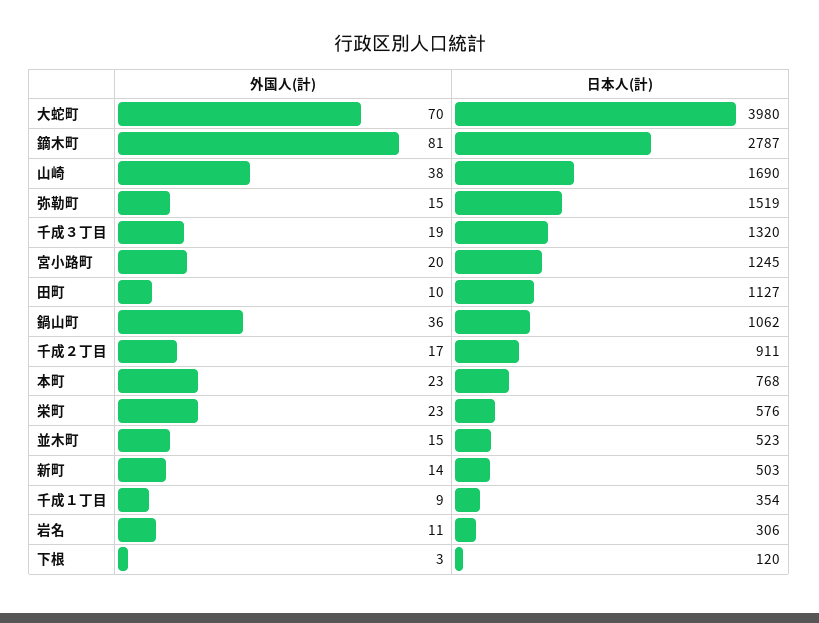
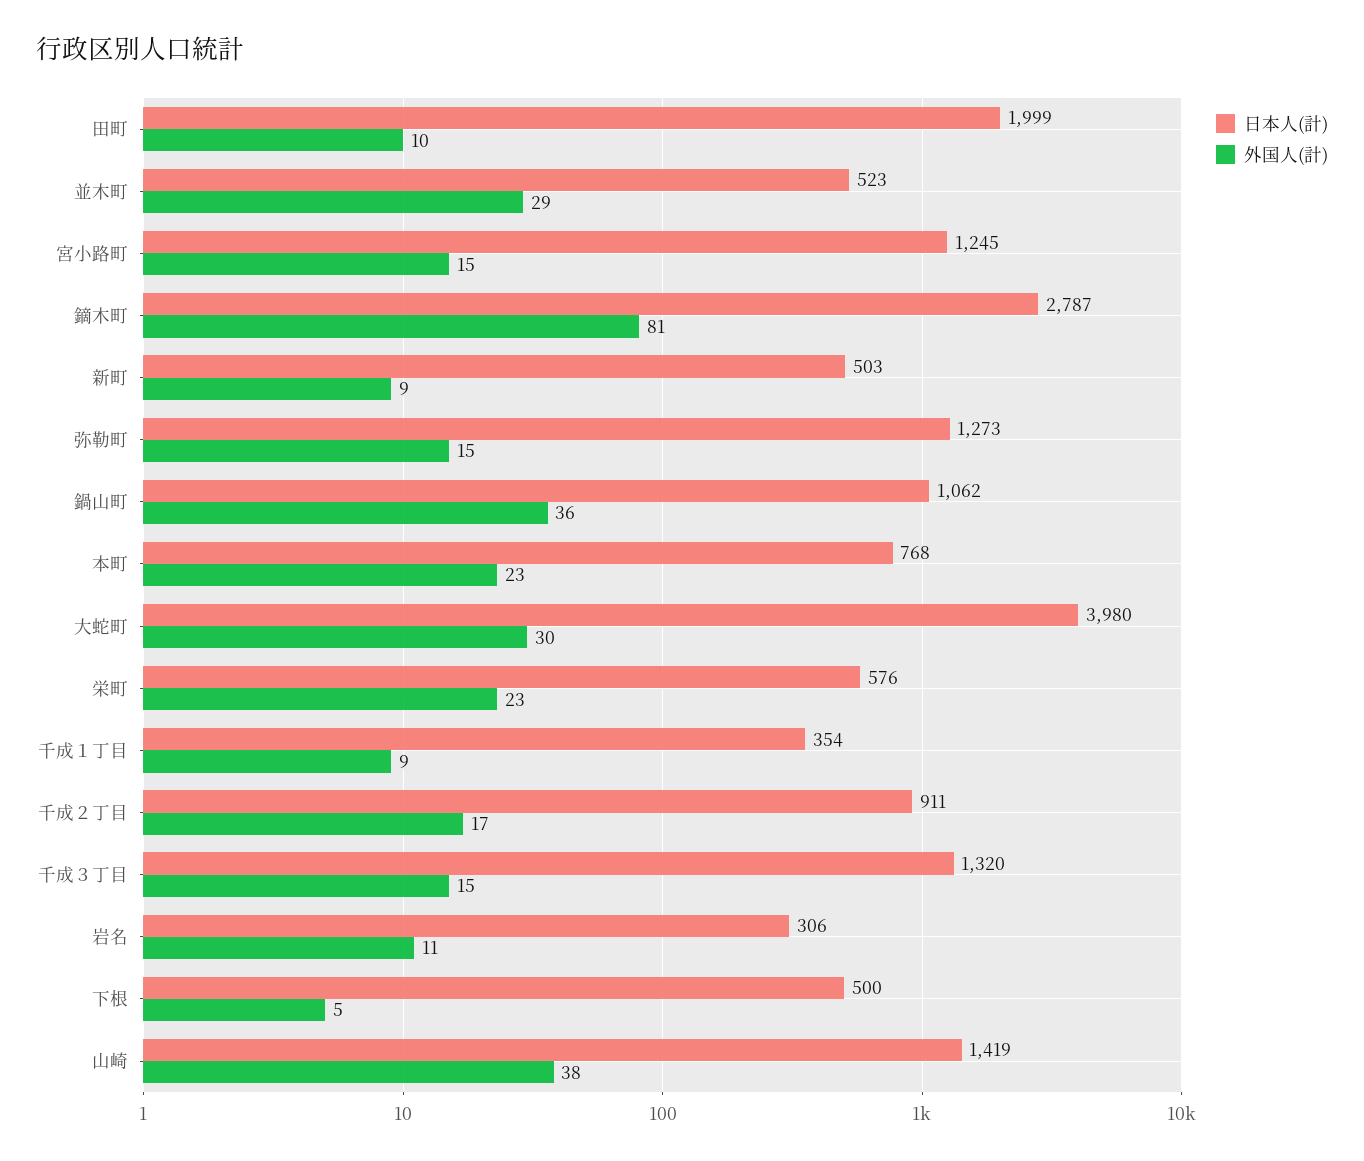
外国人(計), 大蛇町: 70 -> 30
日本人(計), 山崎: 1690 -> 1419
日本人(計), 弥勒町: 1519 -> 1273
外国人(計), 千成３丁目: 19 -> 15
外国人(計), 宮小路町: 20 -> 15
日本人(計), 田町: 1127 -> 1999
外国人(計), 並木町: 15 -> 29
外国人(計), 新町: 14 -> 9
外国人(計), 下根: 3 -> 5
日本人(計), 下根: 120 -> 500

